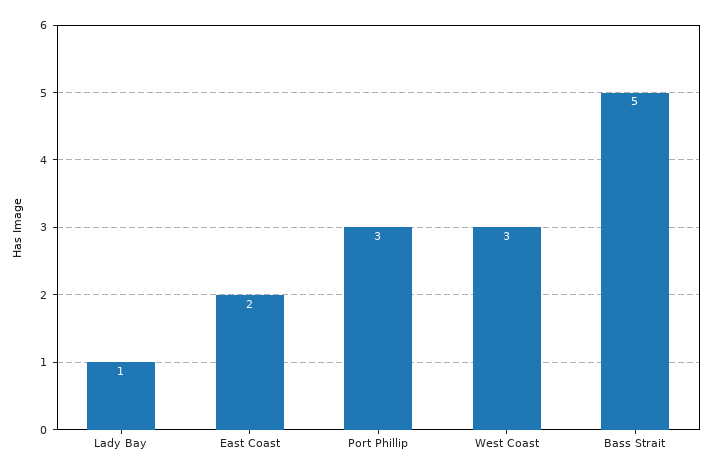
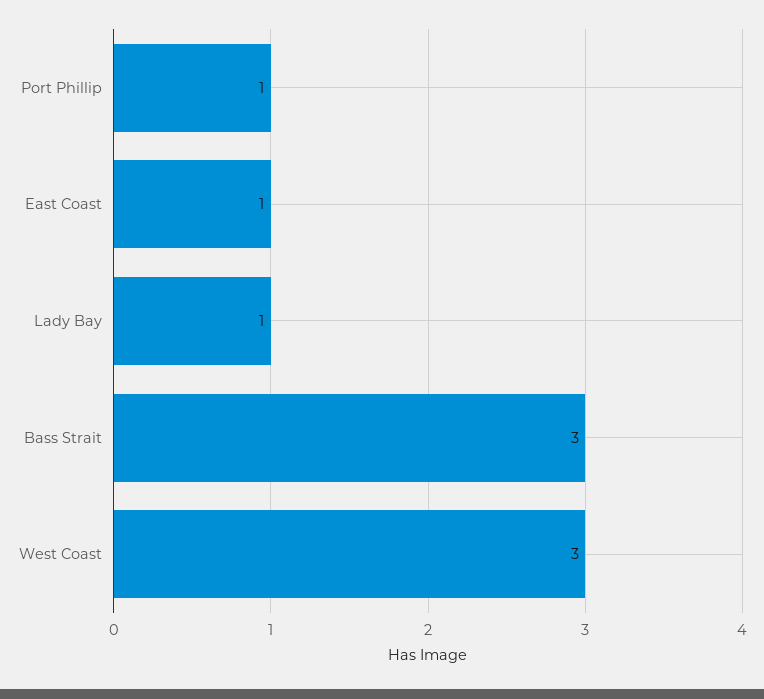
East Coast: 2 -> 1
Port Phillip: 3 -> 1
Bass Strait: 5 -> 3

